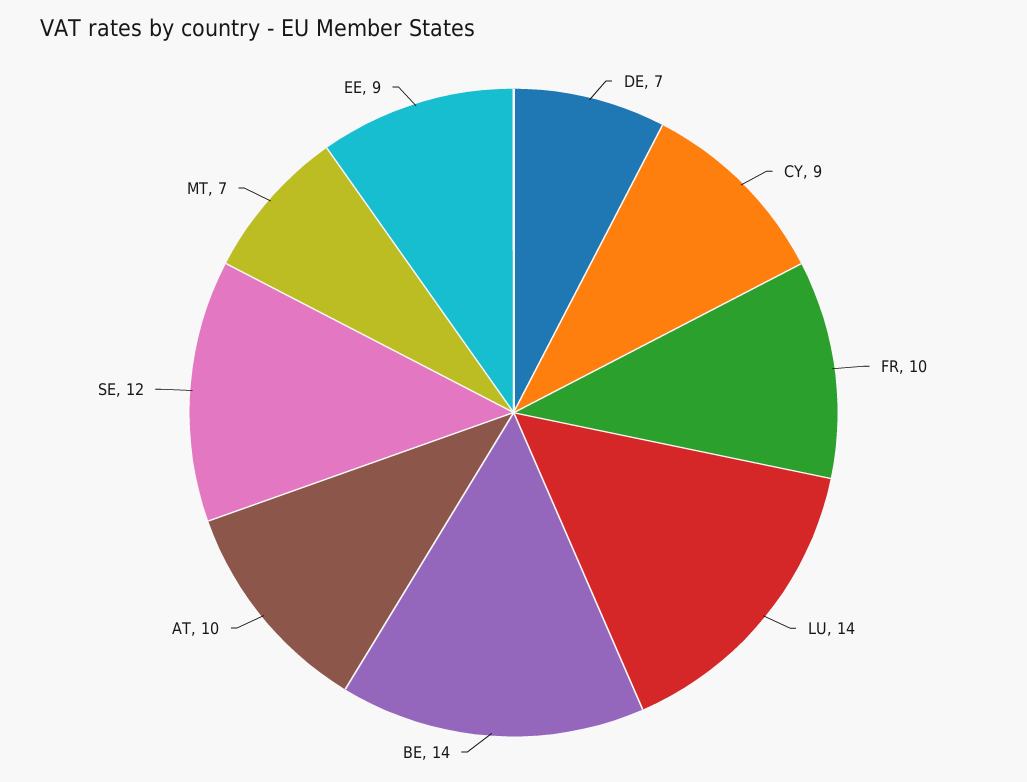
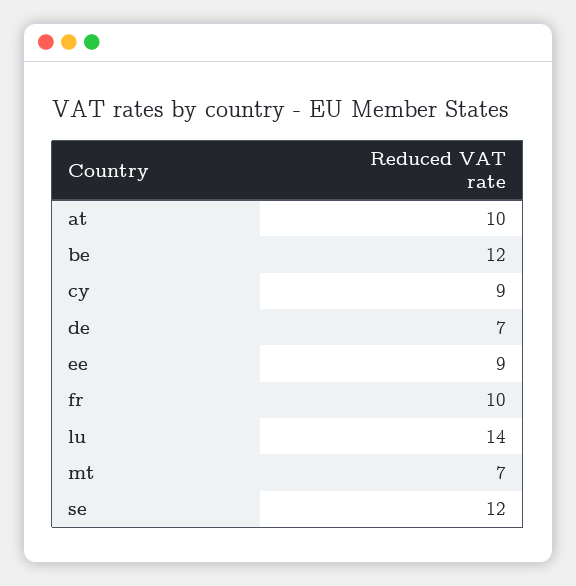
BE: 14 -> 12

